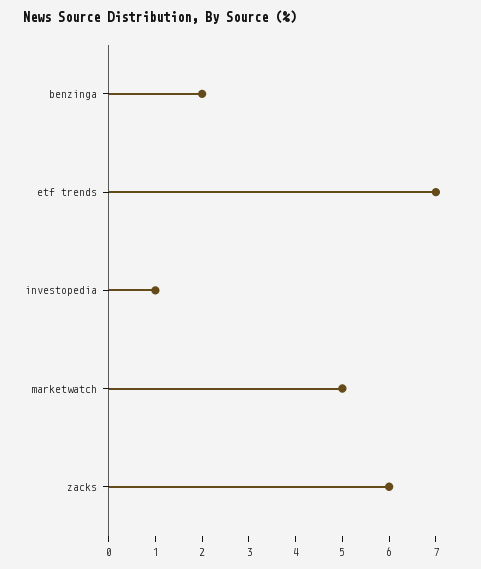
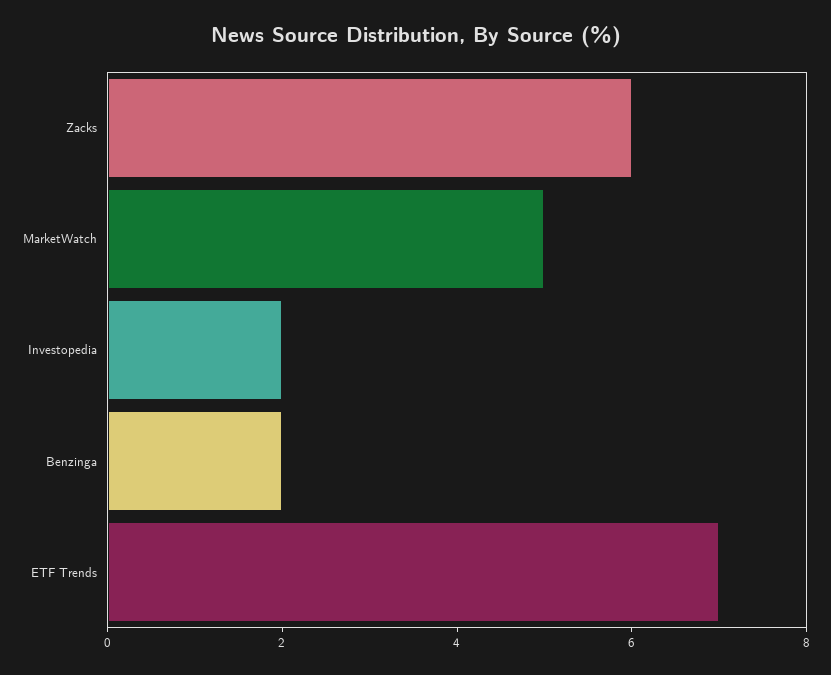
investopedia: 1 -> 2

